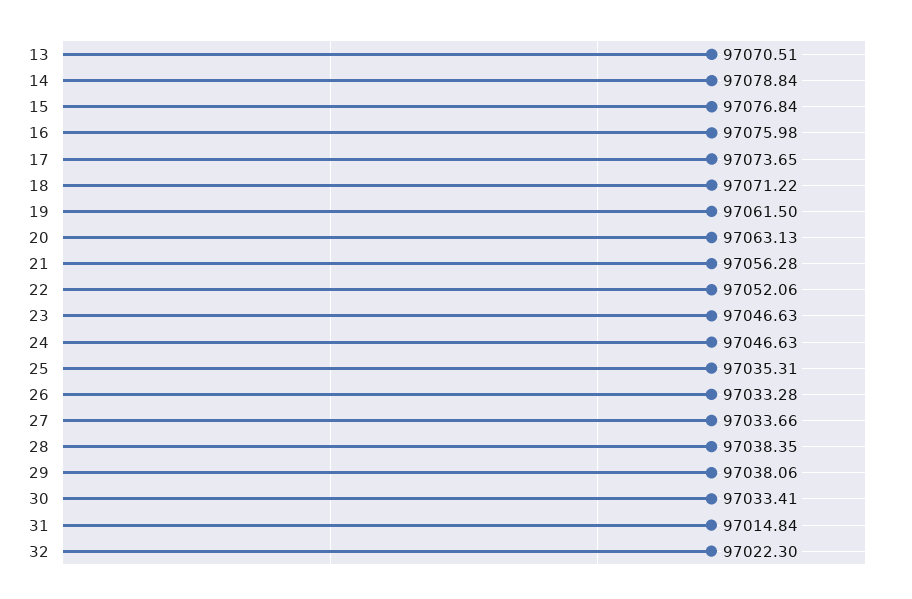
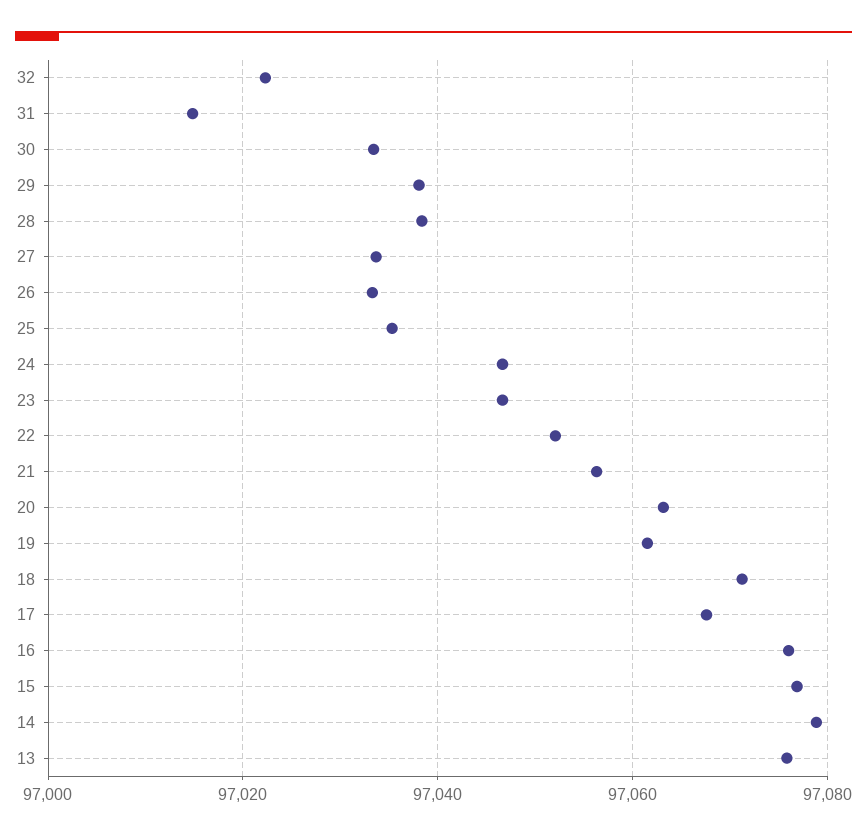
13: 97070.51 -> 97076
17: 97073.65 -> 97068

